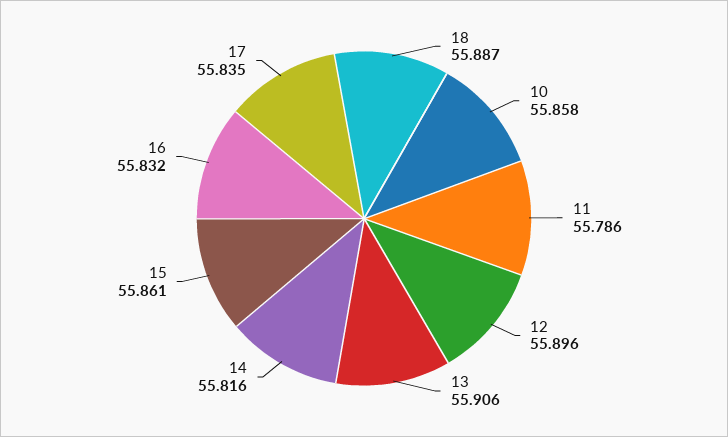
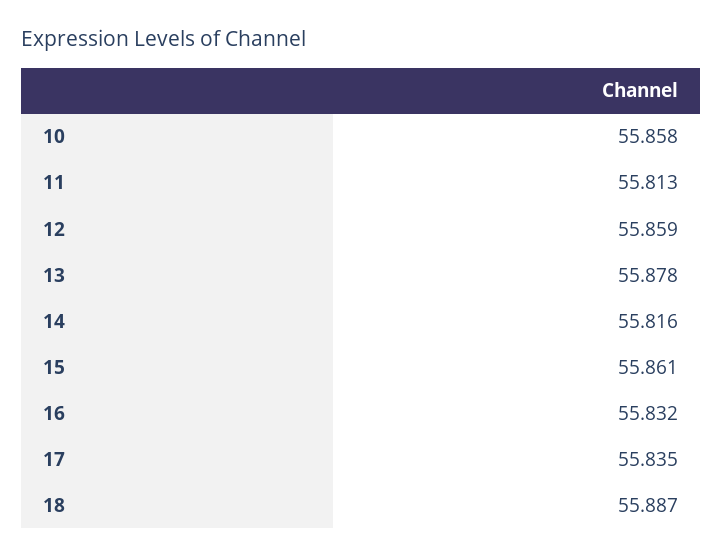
11: 55.786 -> 55.813
12: 55.896 -> 55.859
13: 55.906 -> 55.878

